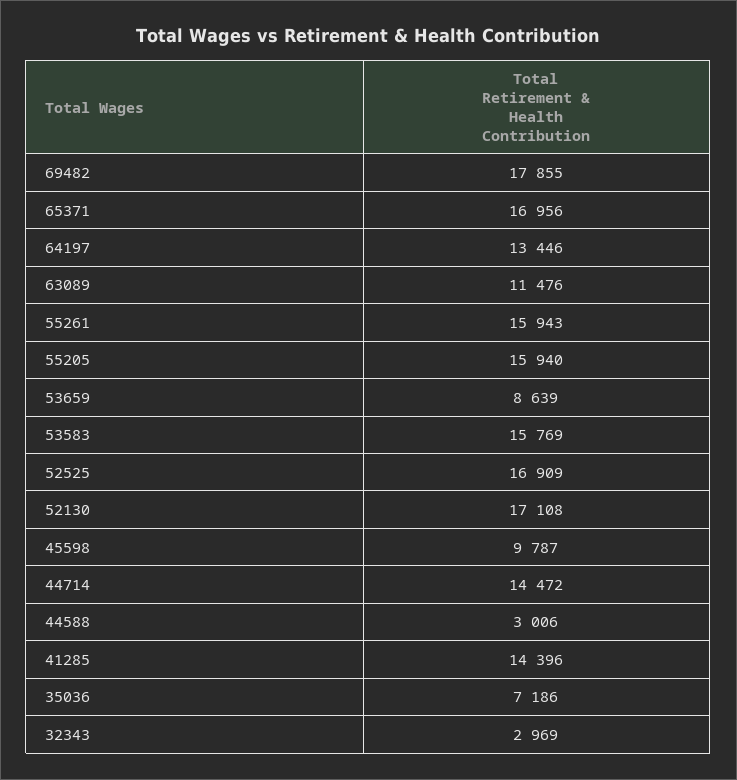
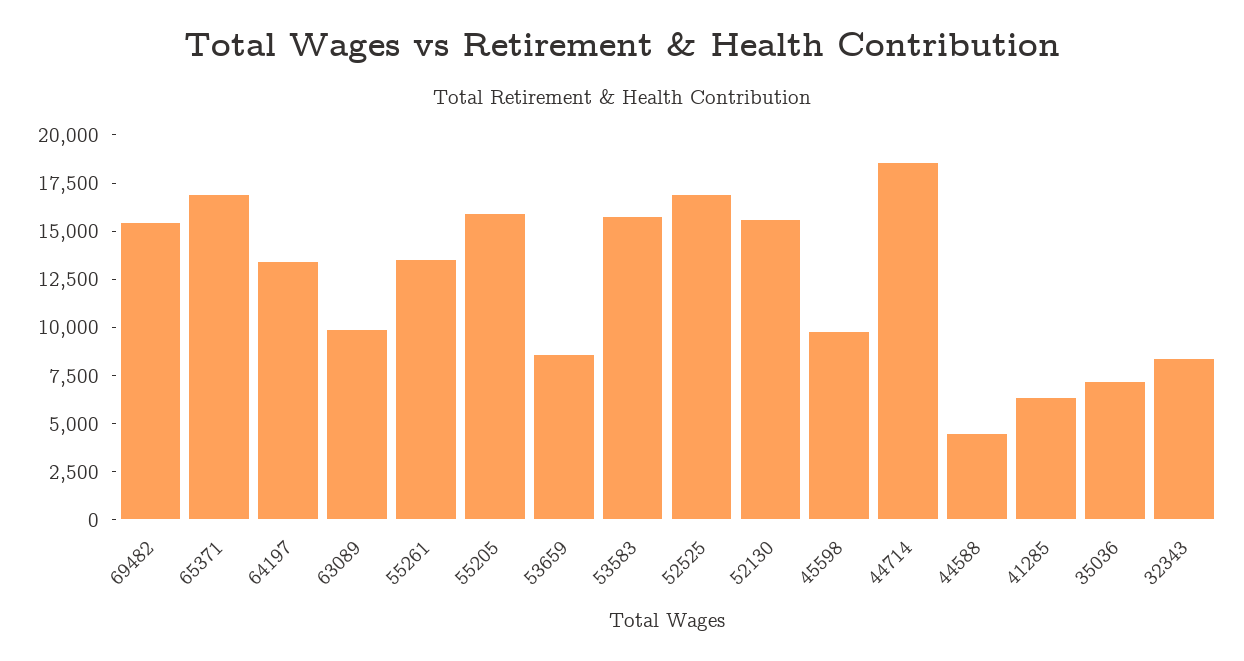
69482: 17855 -> 15500
63089: 11476 -> 10000
55261: 15943 -> 13500
52130: 17108 -> 15500
44714: 14472 -> 18500
44588: 3006 -> 4500
41285: 14396 -> 6500
32343: 2969 -> 8500

